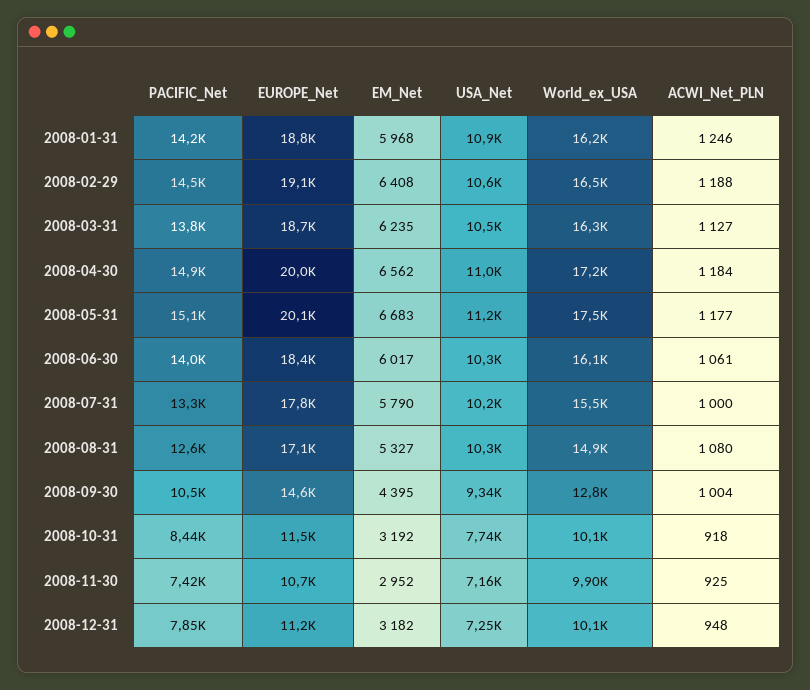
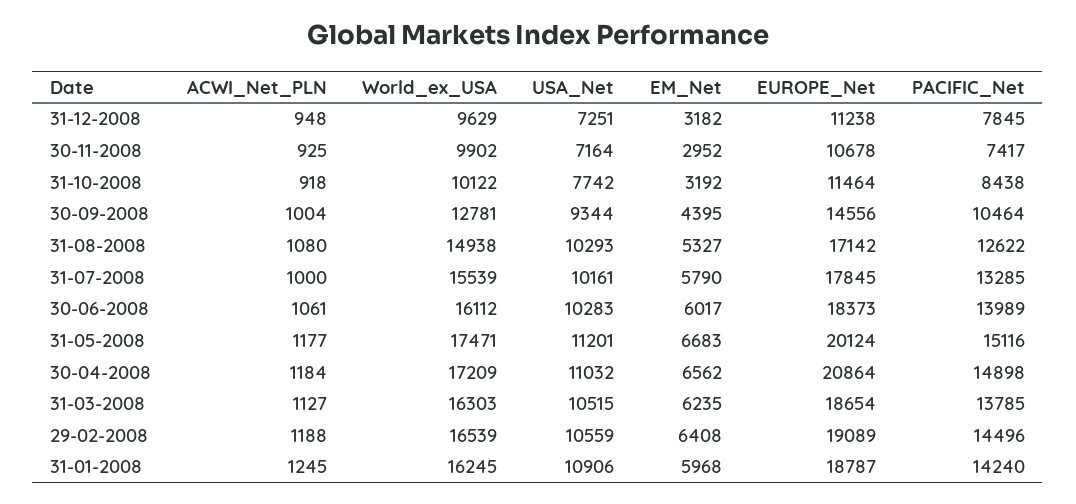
ACWI_Net_PLN, 2008-01-31: 1246 -> 1245
EUROPE_Net, 2008-04-30: 20000 -> 20864
World_ex_USA, 2008-12-31: 10100 -> 9629

